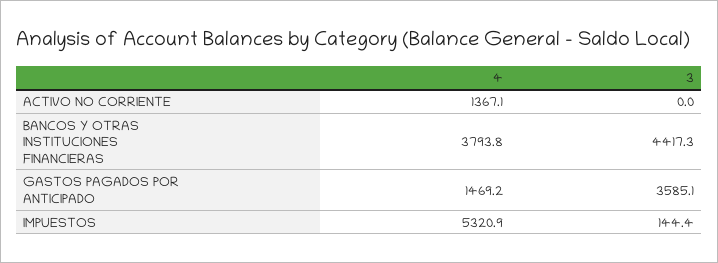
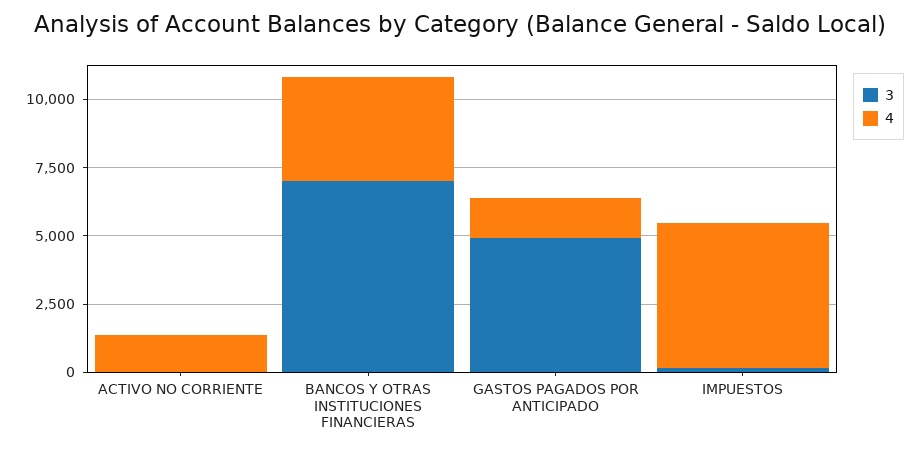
3, BANCOS Y OTRAS INSTITUCIONES FINANCIERAS: 4417.3 -> 7000
3, GASTOS PAGADOS POR ANTICIPADO: 3585.1 -> 5000

